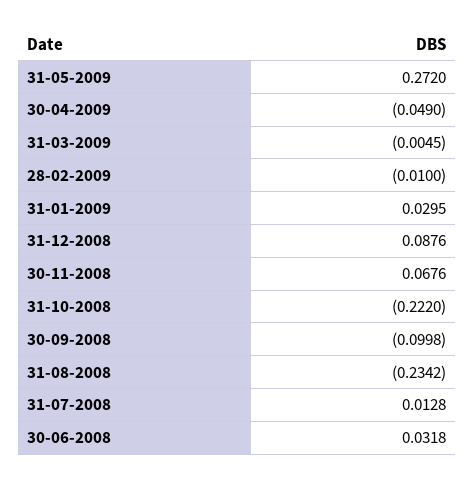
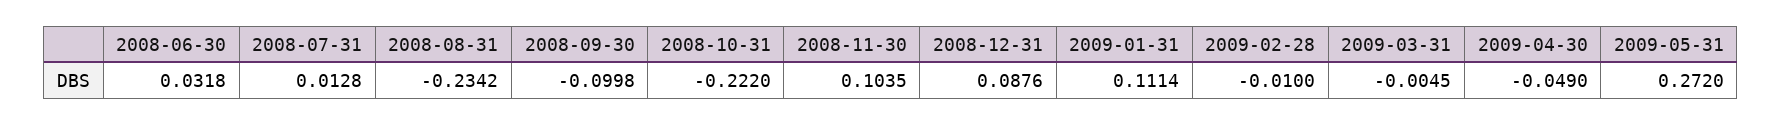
31-01-2009: 0.0295 -> 0.1114
30-11-2008: 0.0676 -> 0.1035

